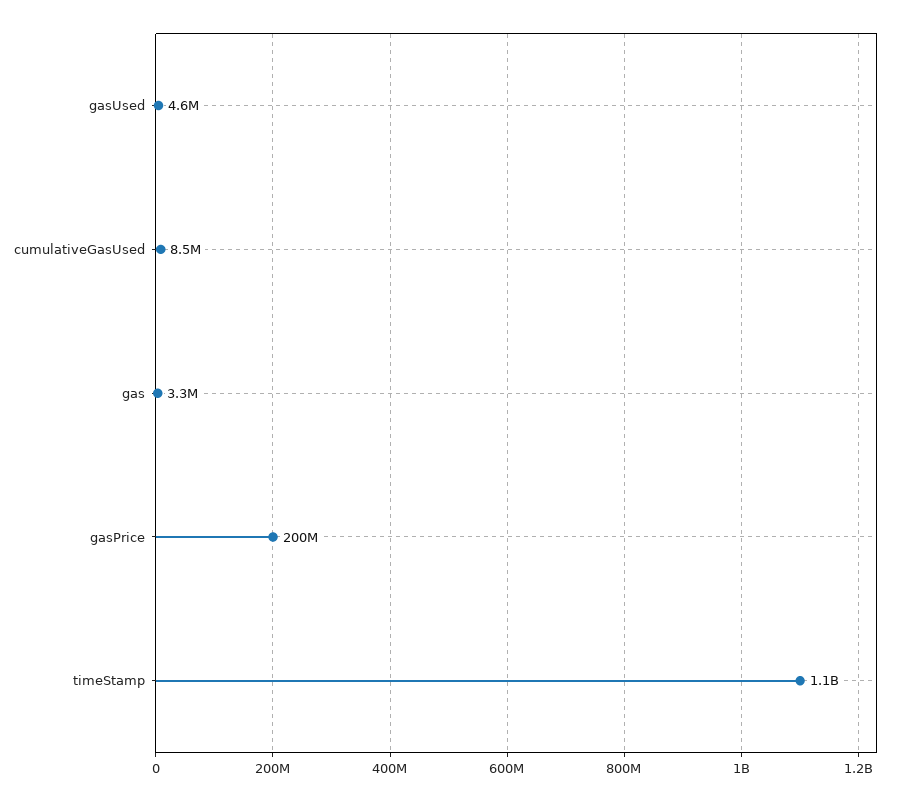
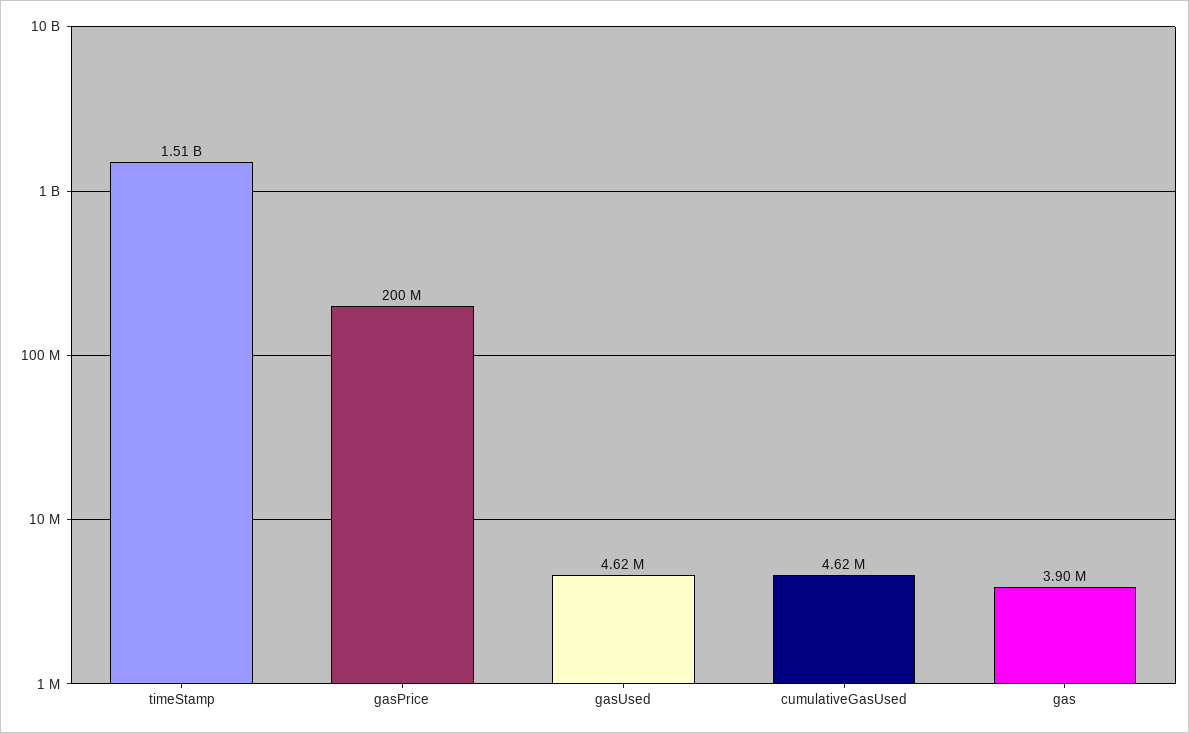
cumulativeGasUsed: 8500000 -> 4620000
gas: 3300000 -> 3900000
timeStamp: 1100000000 -> 1510000000

